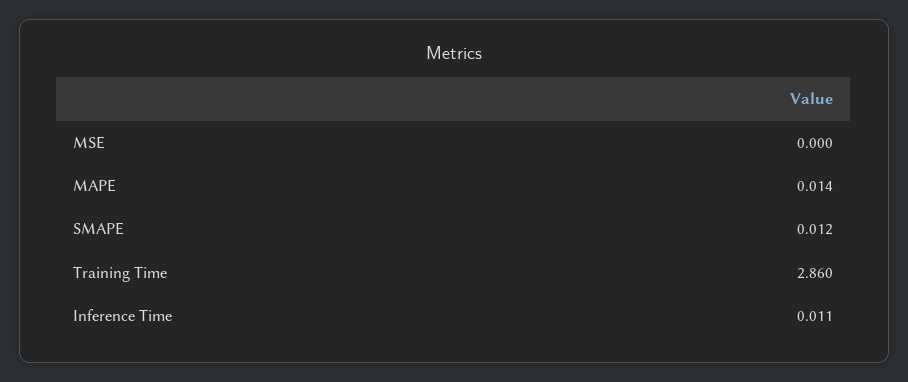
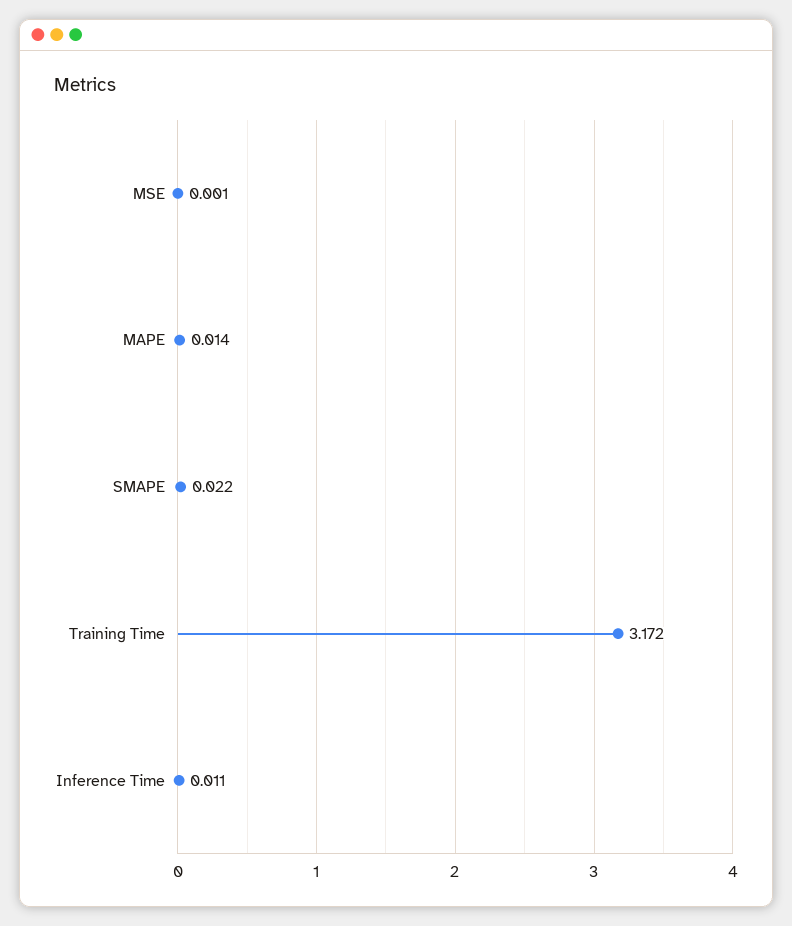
MSE: 0 -> 0.001
SMAPE: 0.012 -> 0.022
Training Time: 2.86 -> 3.172

